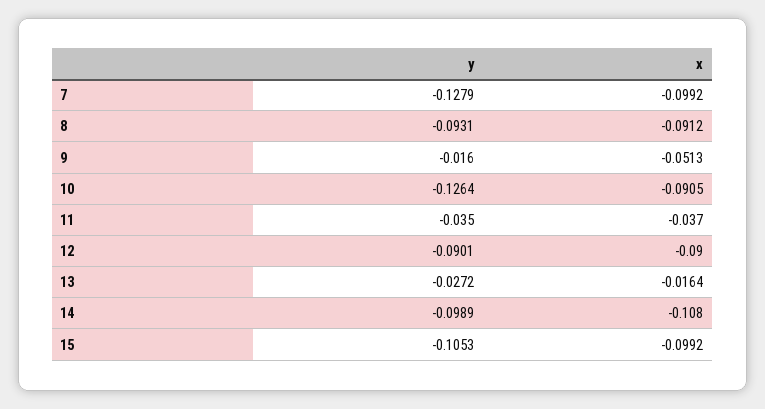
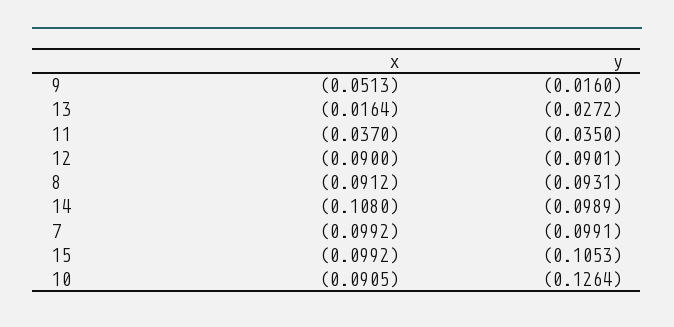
y, 7: -0.1279 -> -0.0991

